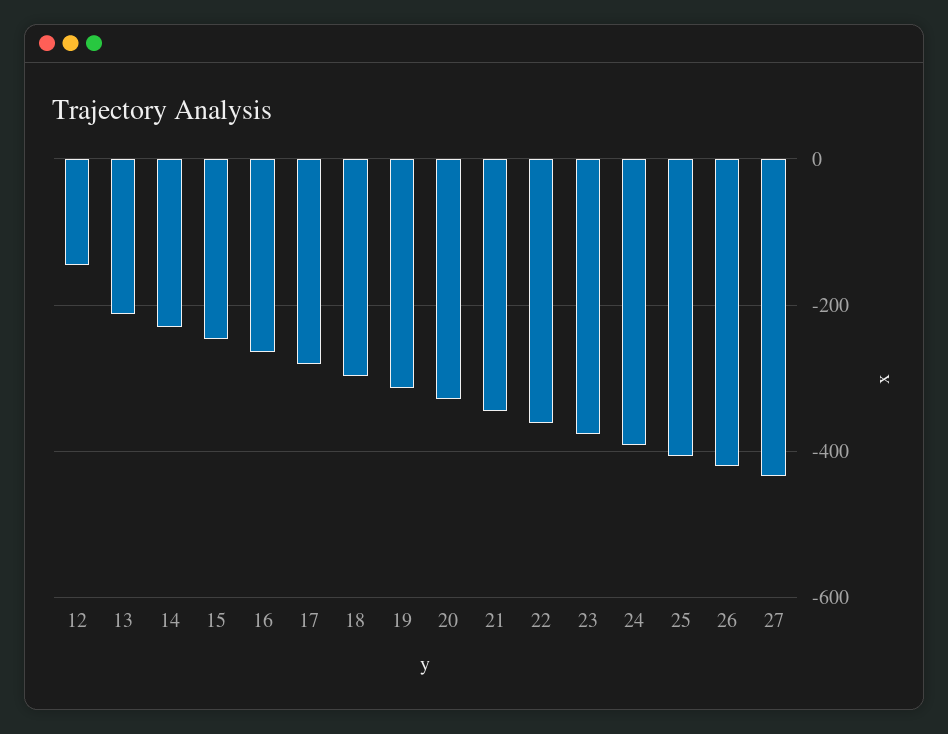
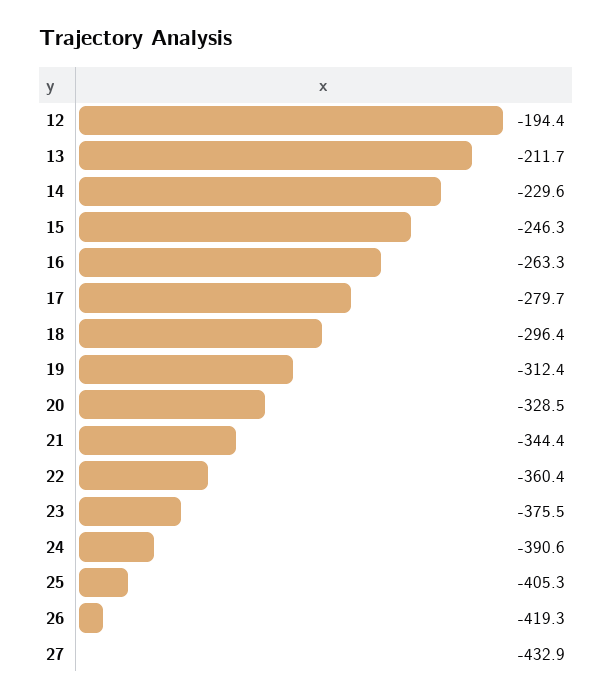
12: -140 -> -194.4

